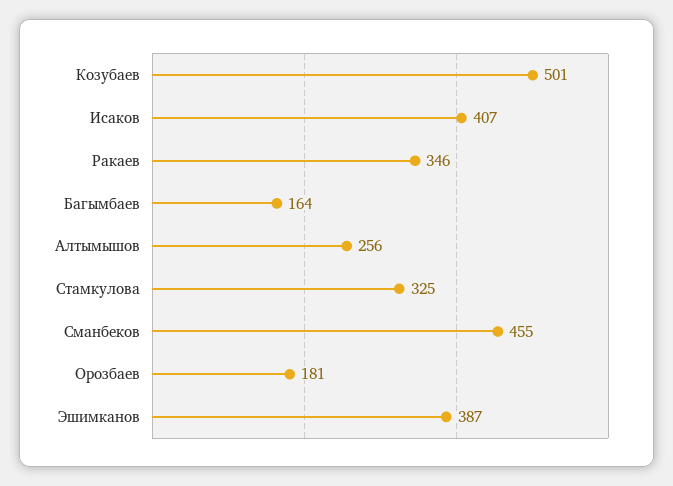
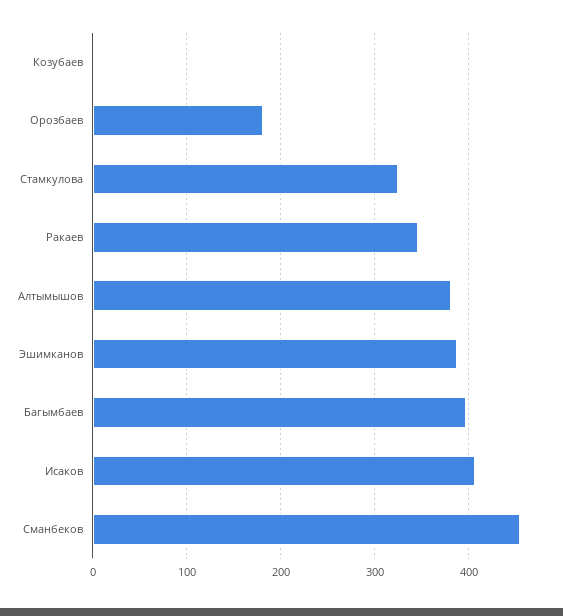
Козубаев: 501 -> 0
Багымбаев: 164 -> 400
Алтымышов: 256 -> 380

